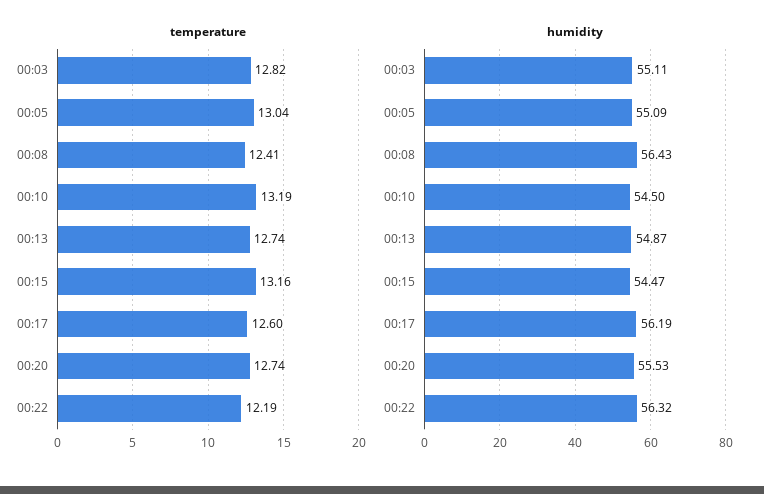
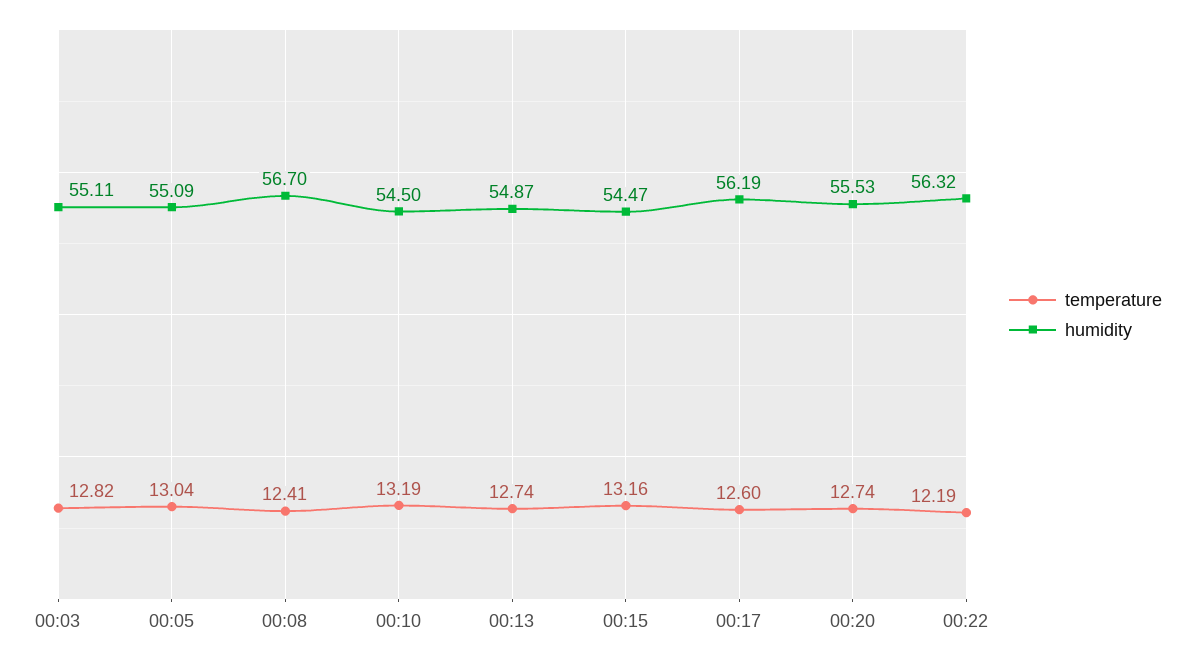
humidity, 00:08: 56.43 -> 56.7

